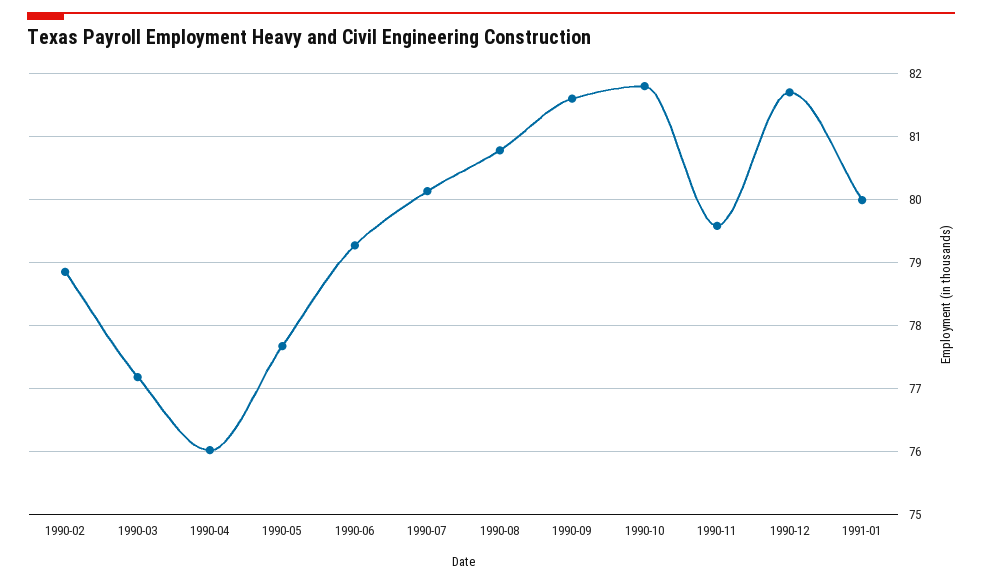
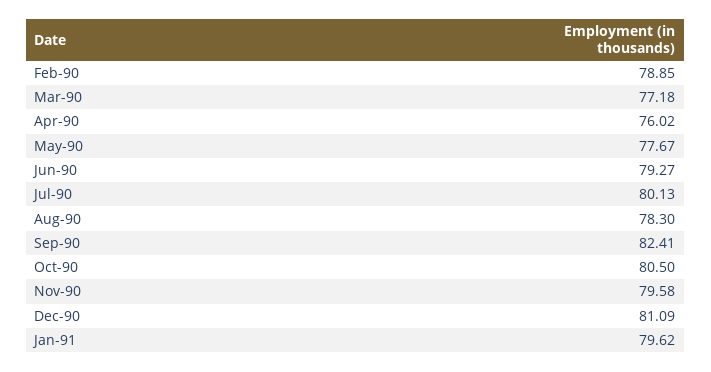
1990-08: 80.8 -> 78.3
1990-09: 81.6 -> 82.41
1990-10: 81.8 -> 80.5
1990-12: 81.7 -> 81.09
1991-01: 80 -> 79.62

